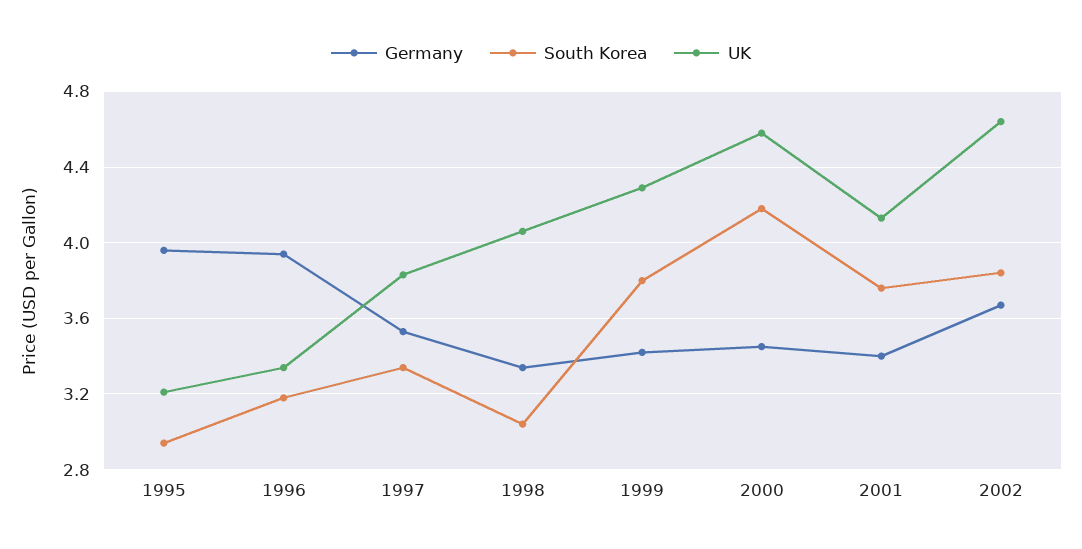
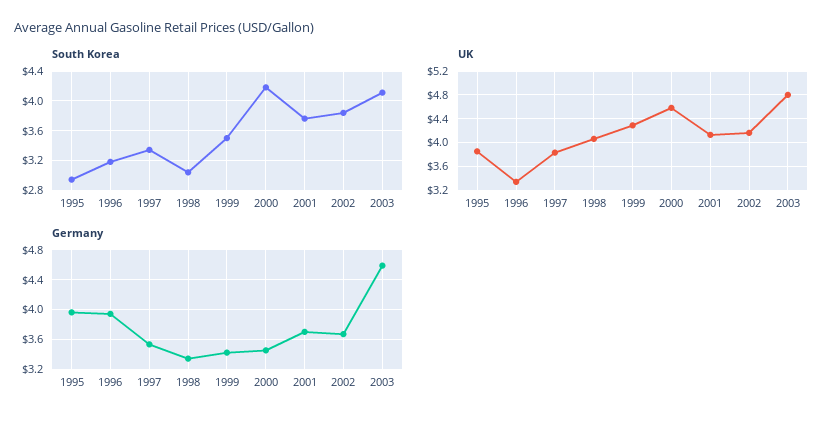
UK, 1995: 3.2 -> 3.8
South Korea, 1999: 3.8 -> 3.5
Germany, 2001: 3.4 -> 3.7
UK, 2002: 4.65 -> 4.2
South Korea, 2003: none -> 4.1
UK, 2003: none -> 4.8
Germany, 2003: none -> 4.6

